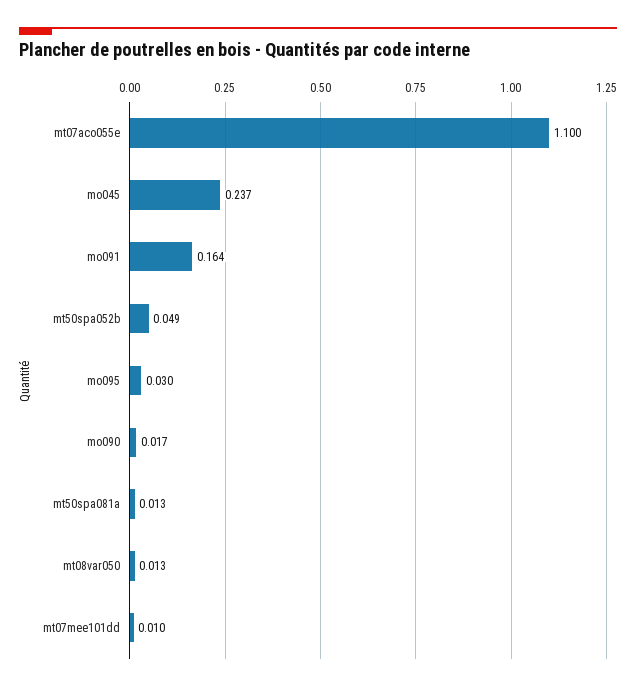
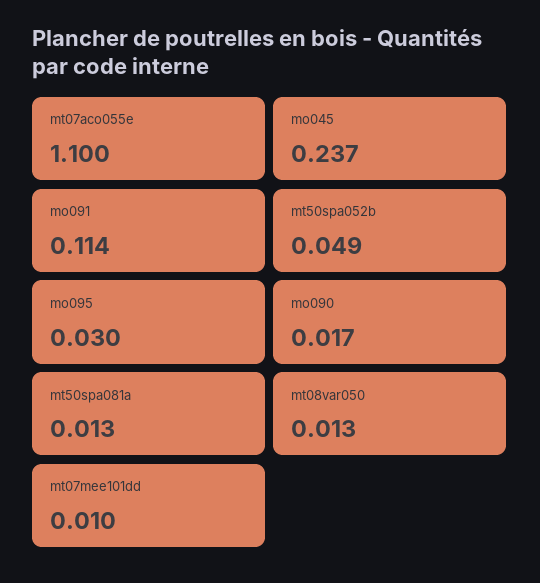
mo091: 0.164 -> 0.114

